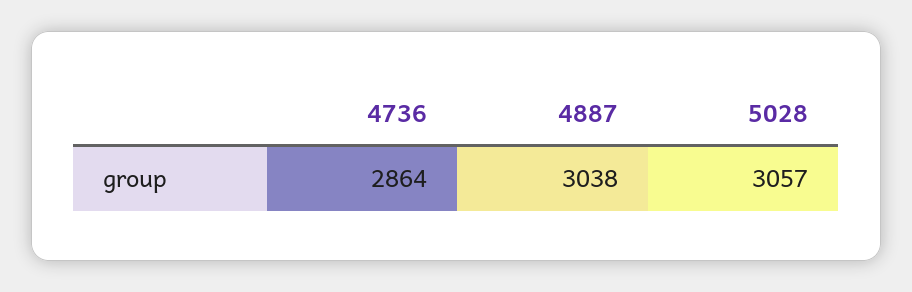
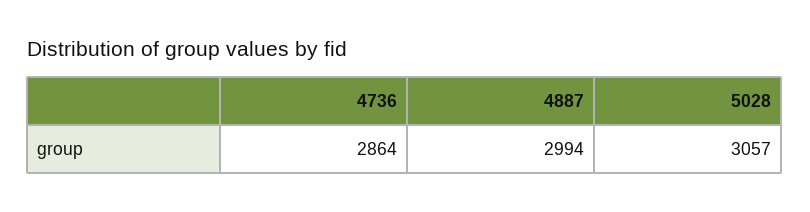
4887: 3038 -> 2994

